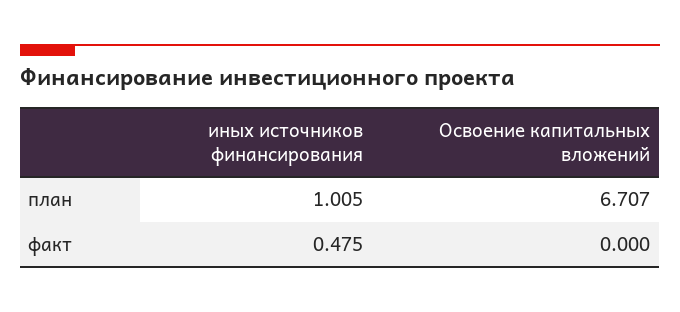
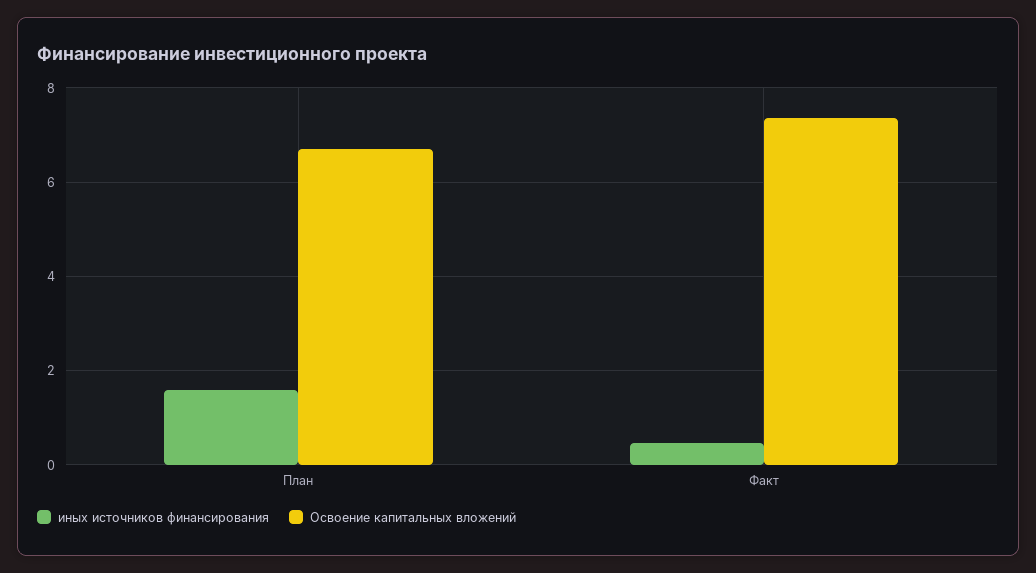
иных источников финансирования, план: 1.005 -> 1.6
Освоение капитальных вложений, факт: 0 -> 7.4

